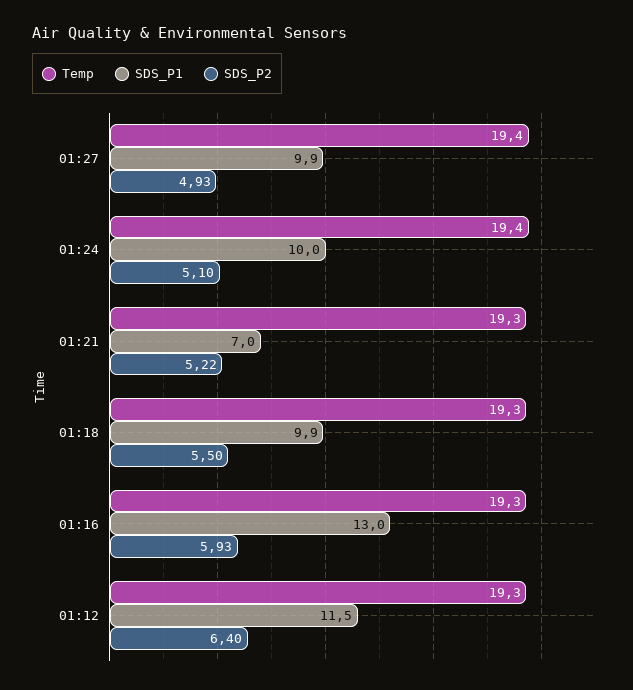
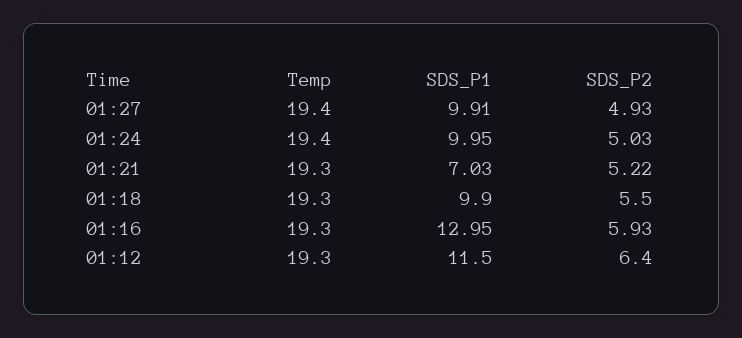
SDS_P2, 01:24: 5.1 -> 5.03

